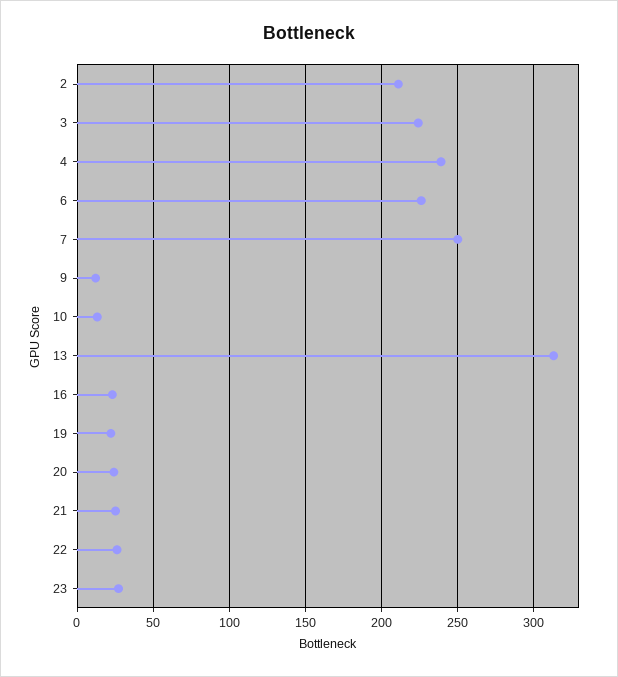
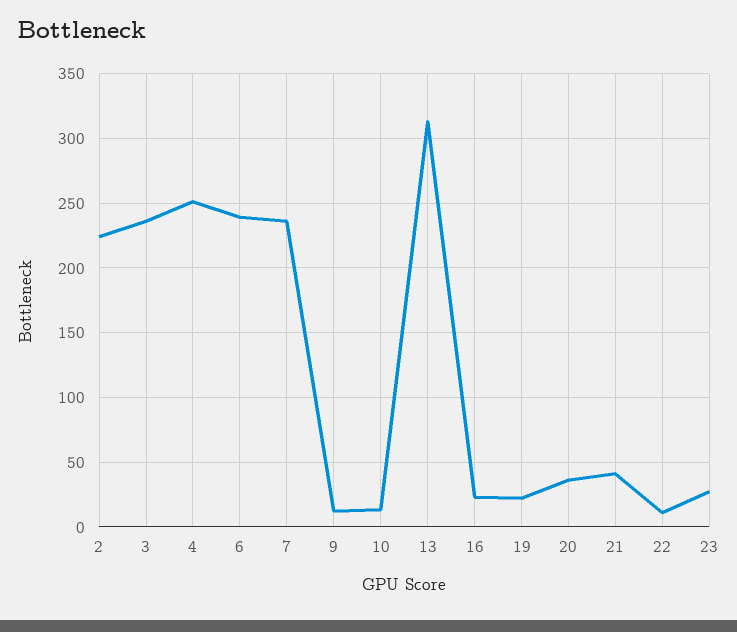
2: 210 -> 225
3: 225 -> 235
4: 240 -> 250
6: 225 -> 240
7: 250 -> 235
20: 25 -> 35
21: 25 -> 40
22: 25 -> 10

